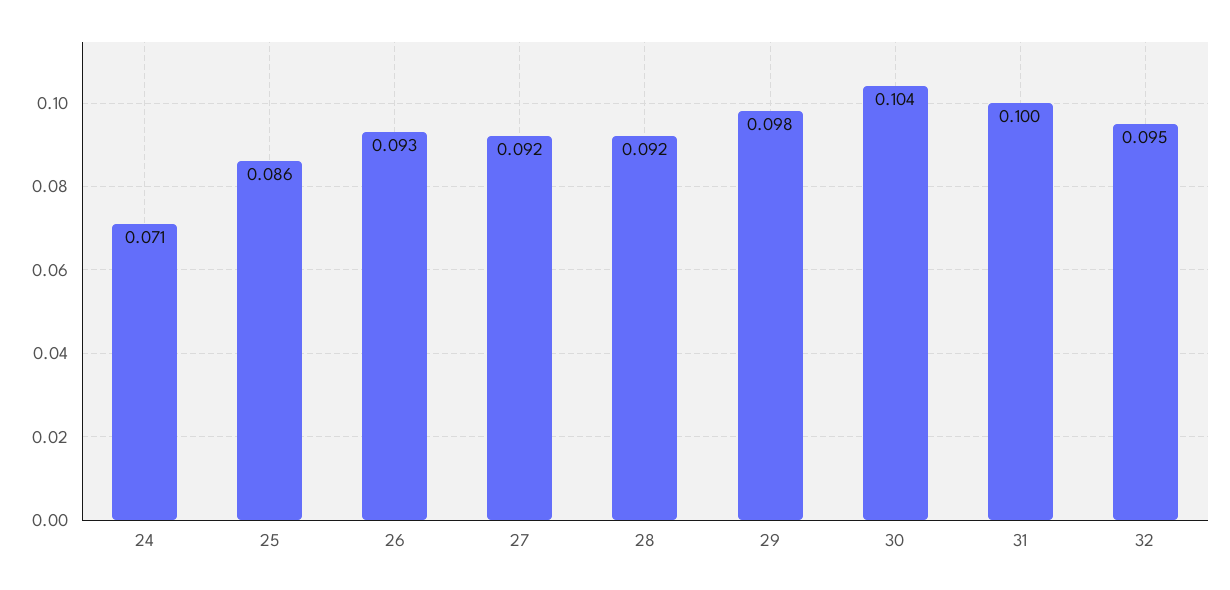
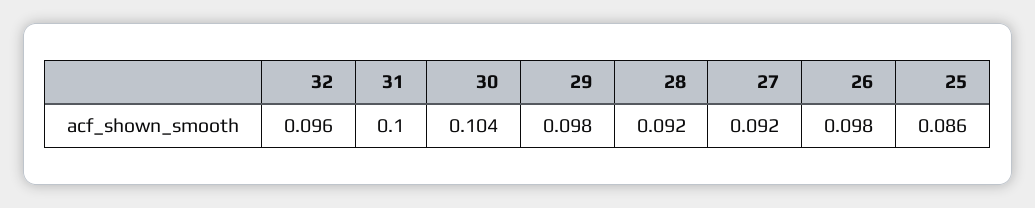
24: 0.071 -> none
26: 0.093 -> 0.098
32: 0.095 -> 0.096

